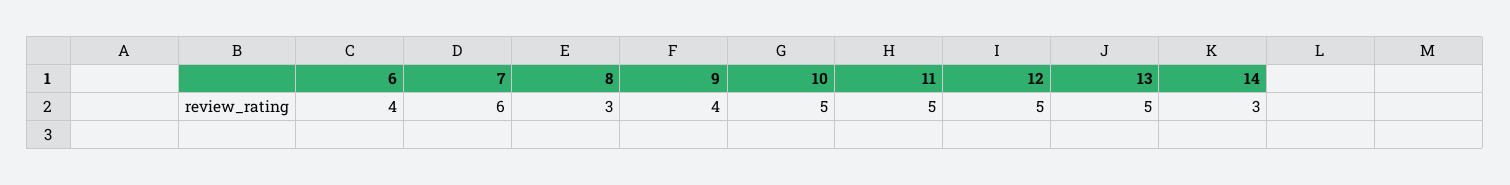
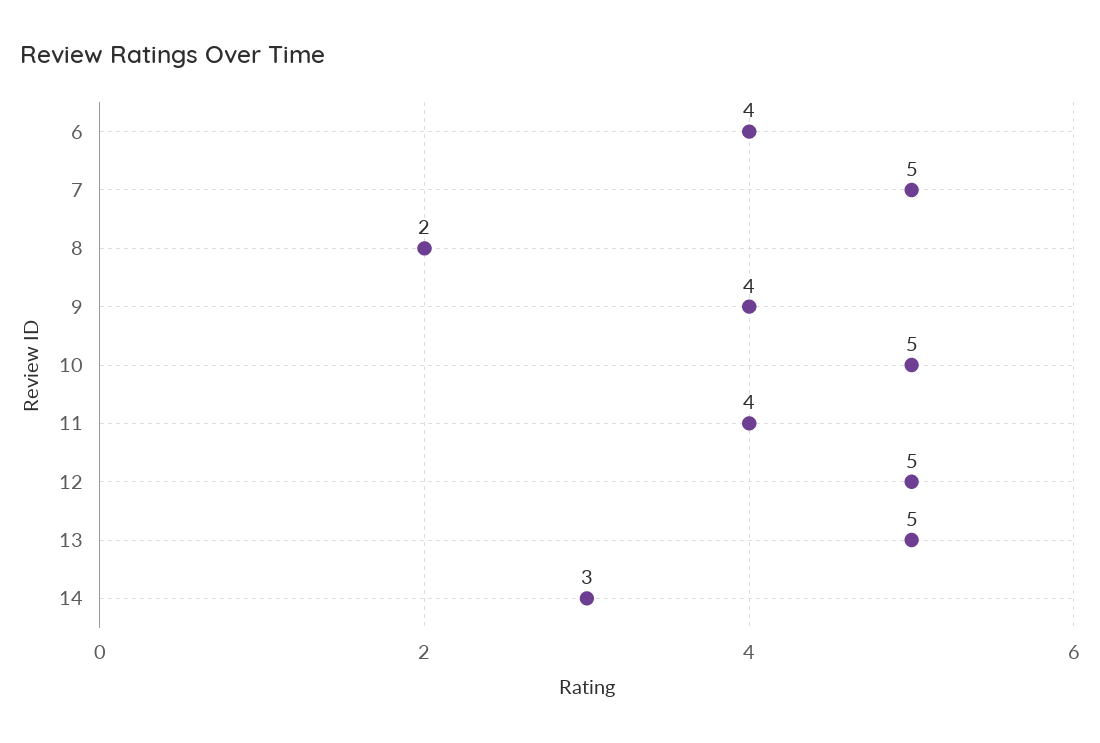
7: 6 -> 5
8: 3 -> 2
11: 5 -> 4

